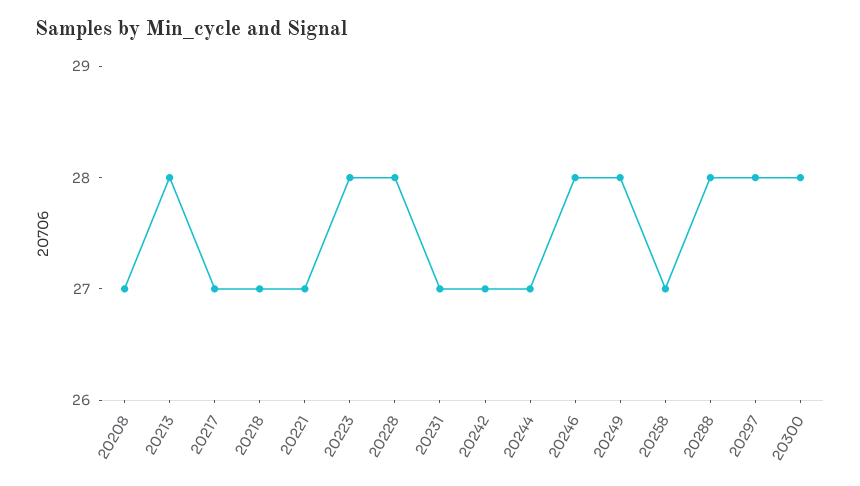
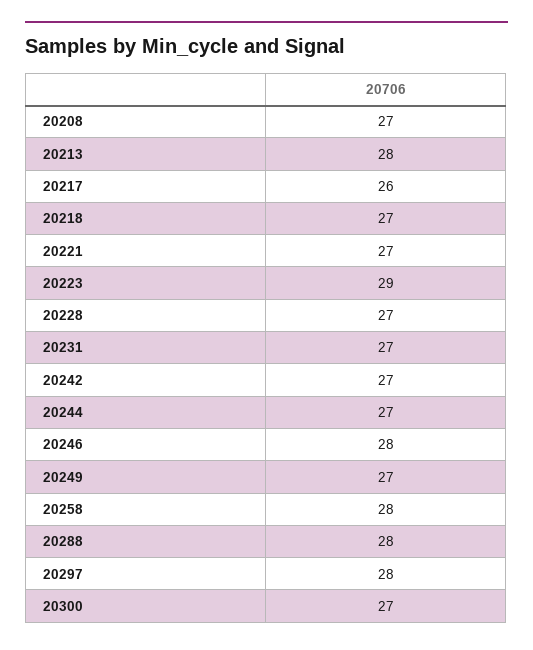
20217: 27 -> 26
20223: 28 -> 29
20228: 28 -> 27
20249: 28 -> 27
20258: 27 -> 28
20300: 28 -> 27

